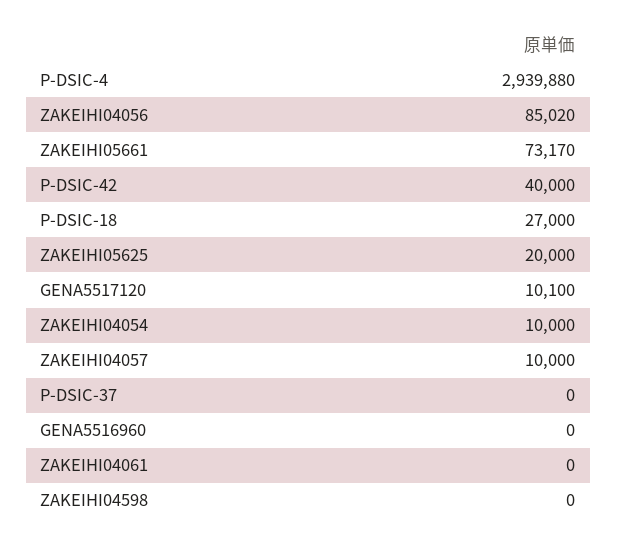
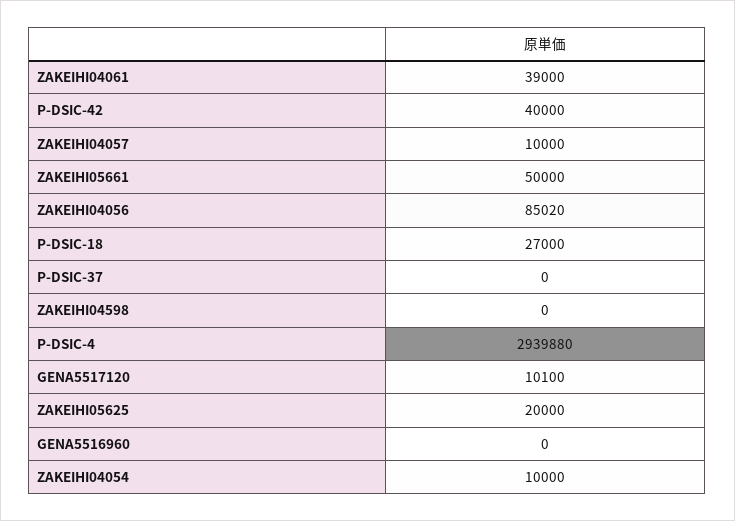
ZAKEIHI05661: 73170 -> 50000
ZAKEIHI04061: 0 -> 39000

